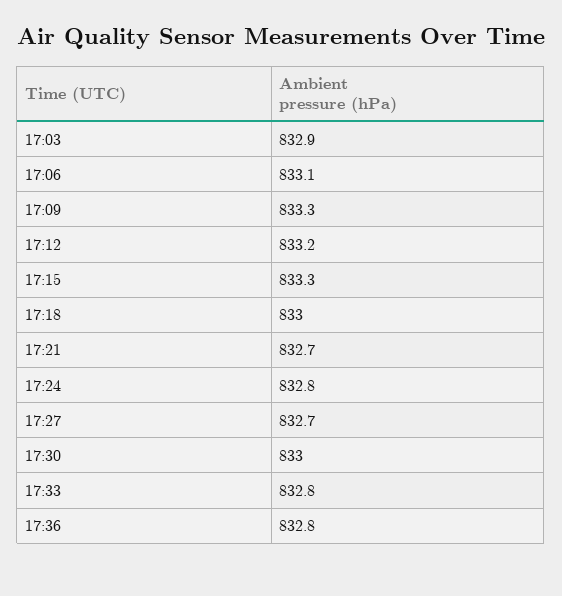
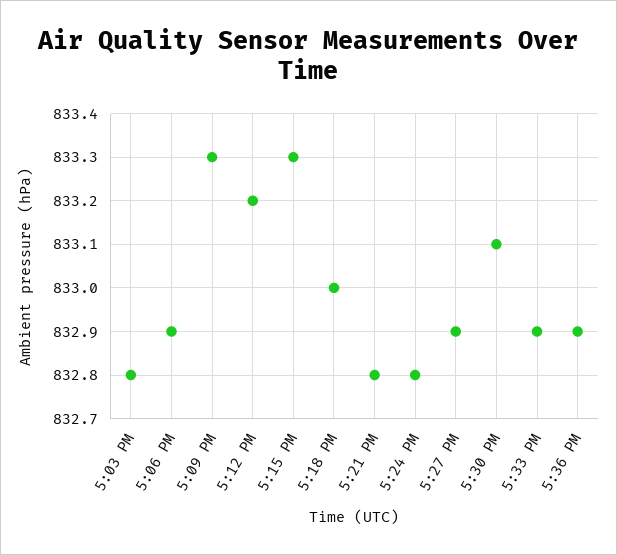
17:03: 832.9 -> 832.8
17:06: 833.1 -> 832.9
17:21: 832.7 -> 832.8
17:27: 832.7 -> 832.9
17:30: 833 -> 833.1
17:33: 832.8 -> 832.9
17:36: 832.8 -> 832.9

